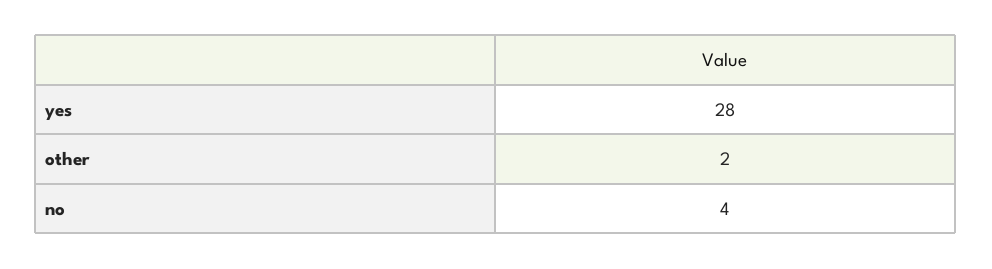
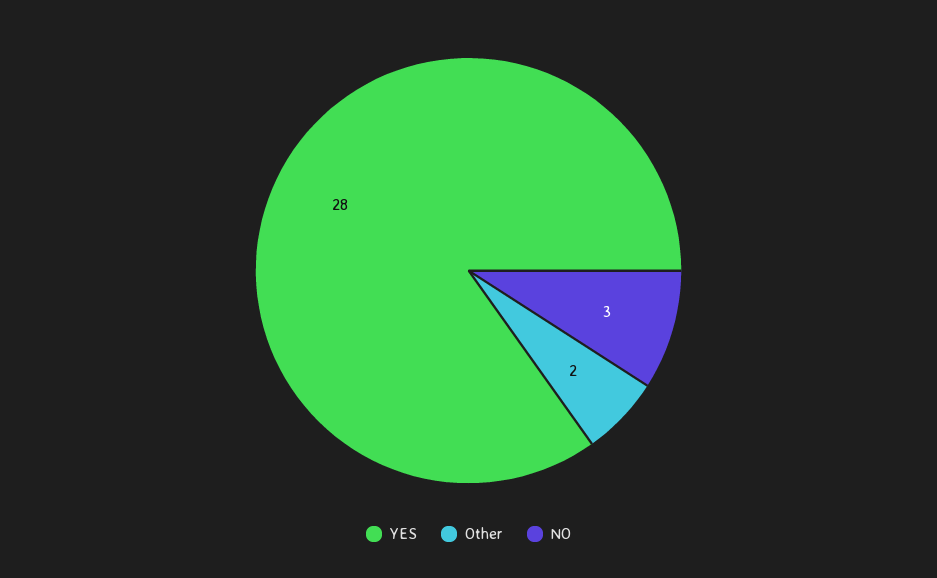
no: 4 -> 3

